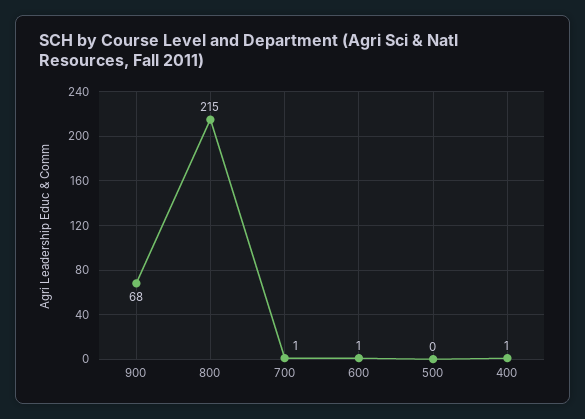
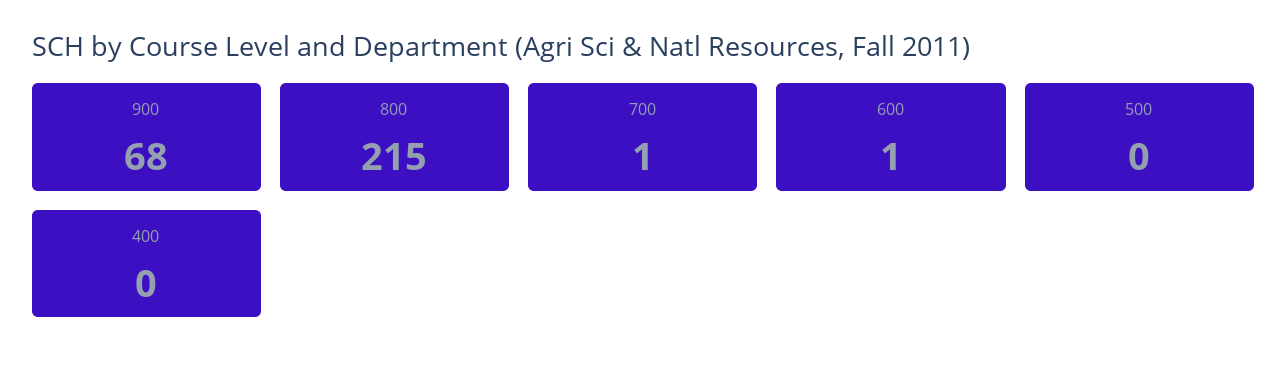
400: 1 -> 0

